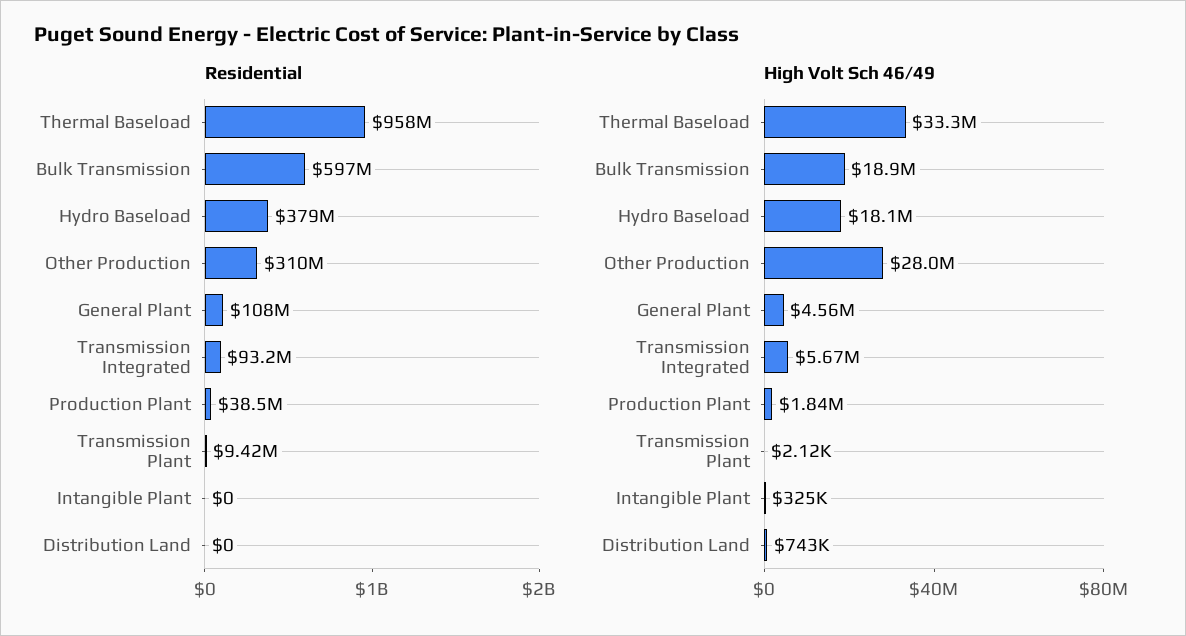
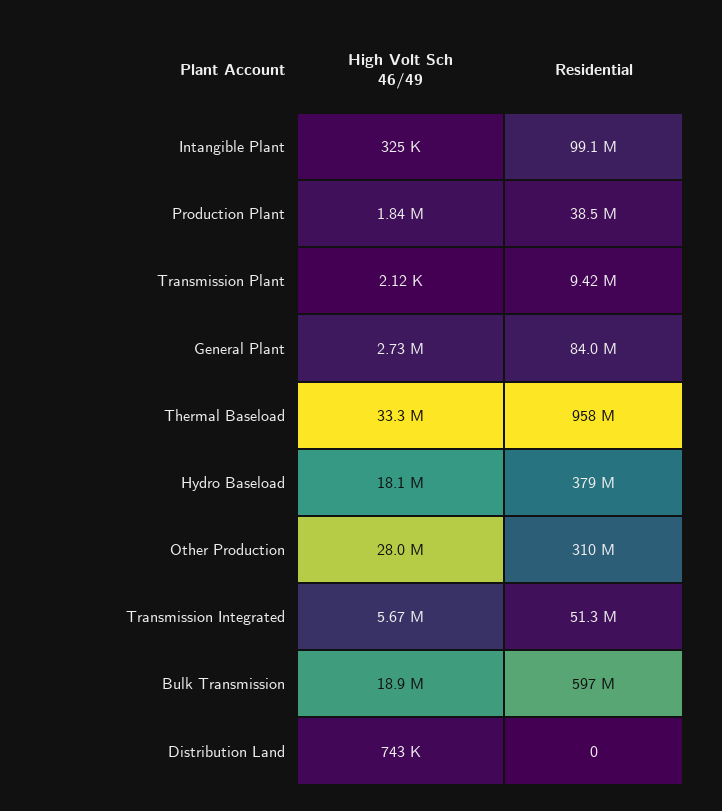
Residential, General Plant: 108000000 -> 84000000
Residential, Transmission Integrated: 93200000 -> 51300000
Residential, Intangible Plant: 0 -> 99100000
High Volt Sch 46/49, General Plant: 4560000 -> 2730000

